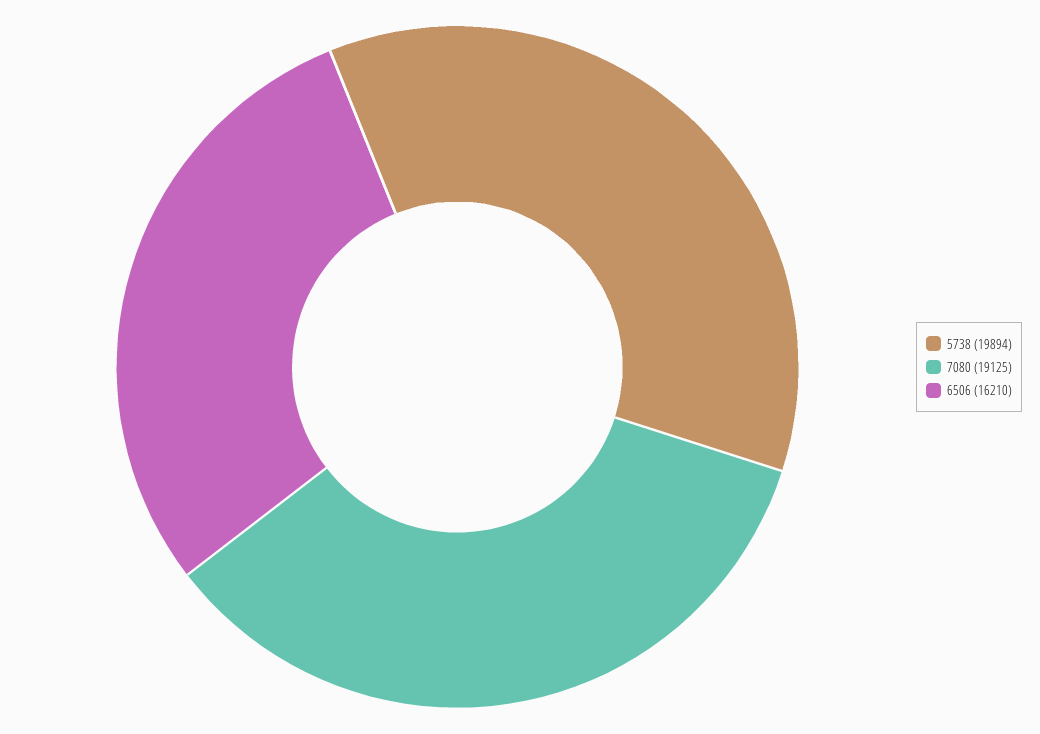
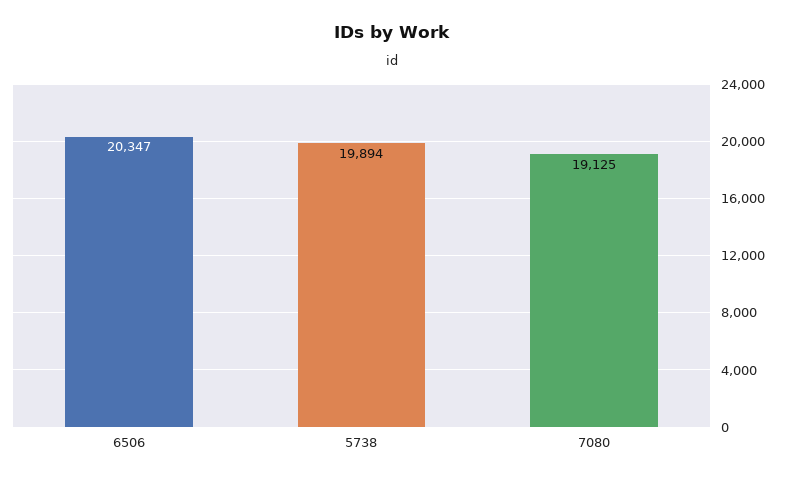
6506: 16210 -> 20347

